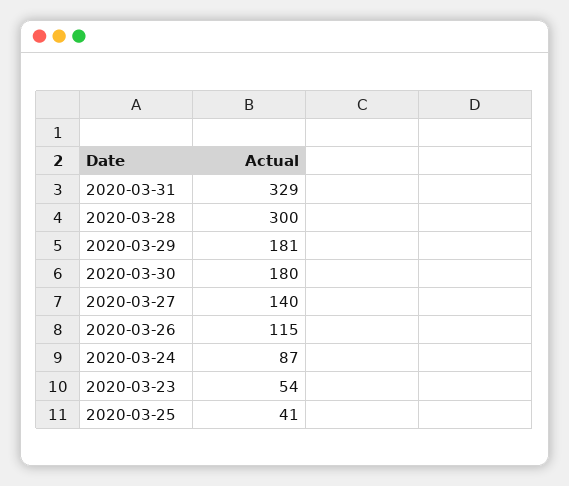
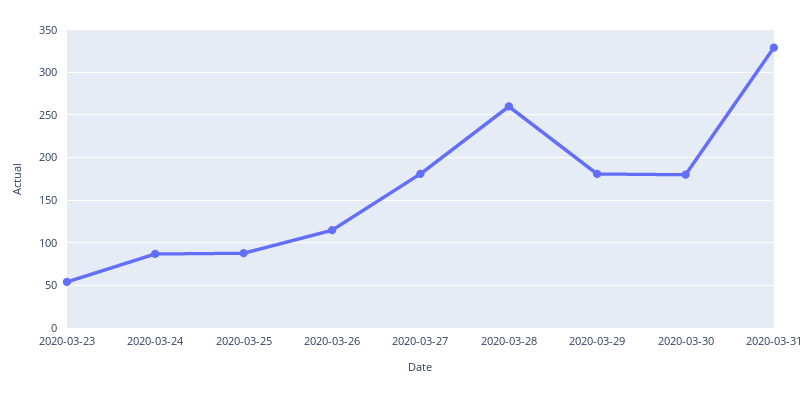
2020-03-28: 300 -> 260
2020-03-27: 140 -> 180
2020-03-25: 41 -> 90

